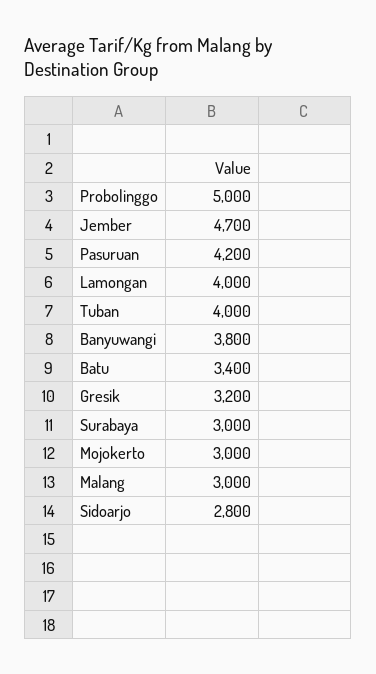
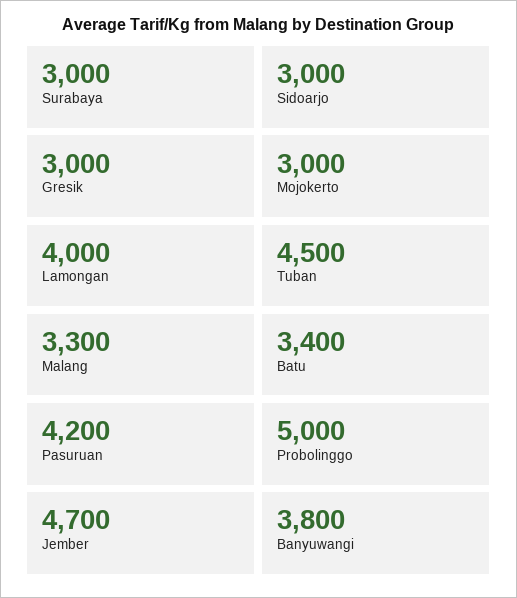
Tuban: 4000 -> 4500
Gresik: 3200 -> 3000
Malang: 3000 -> 3300
Sidoarjo: 2800 -> 3000

